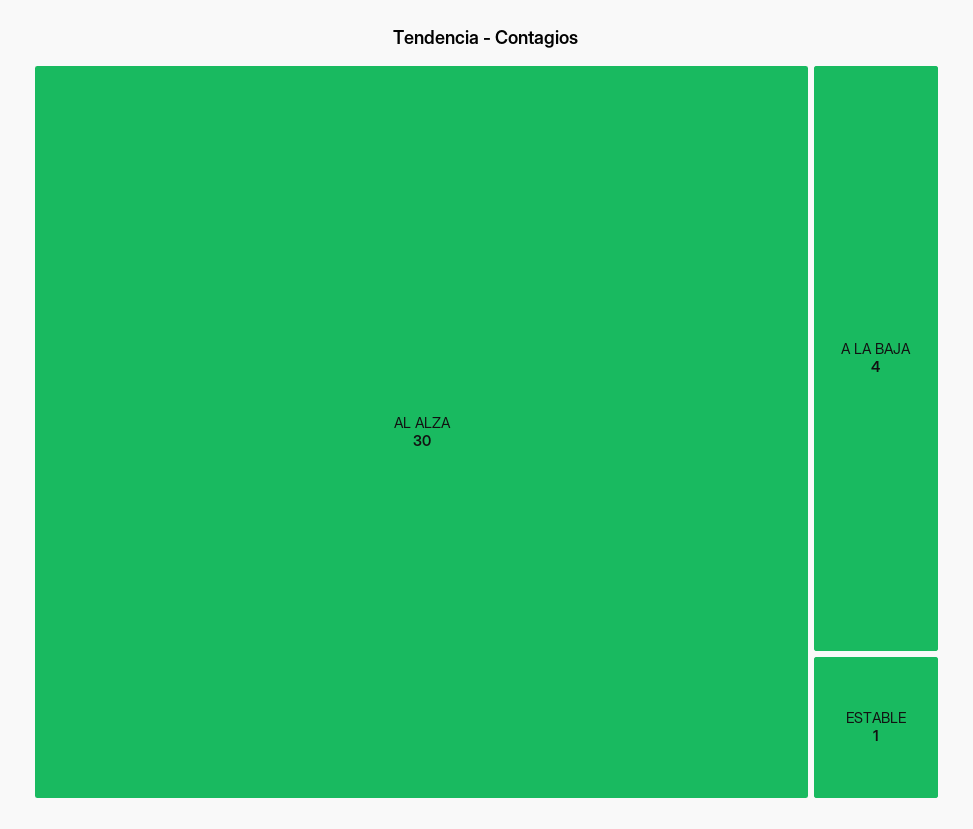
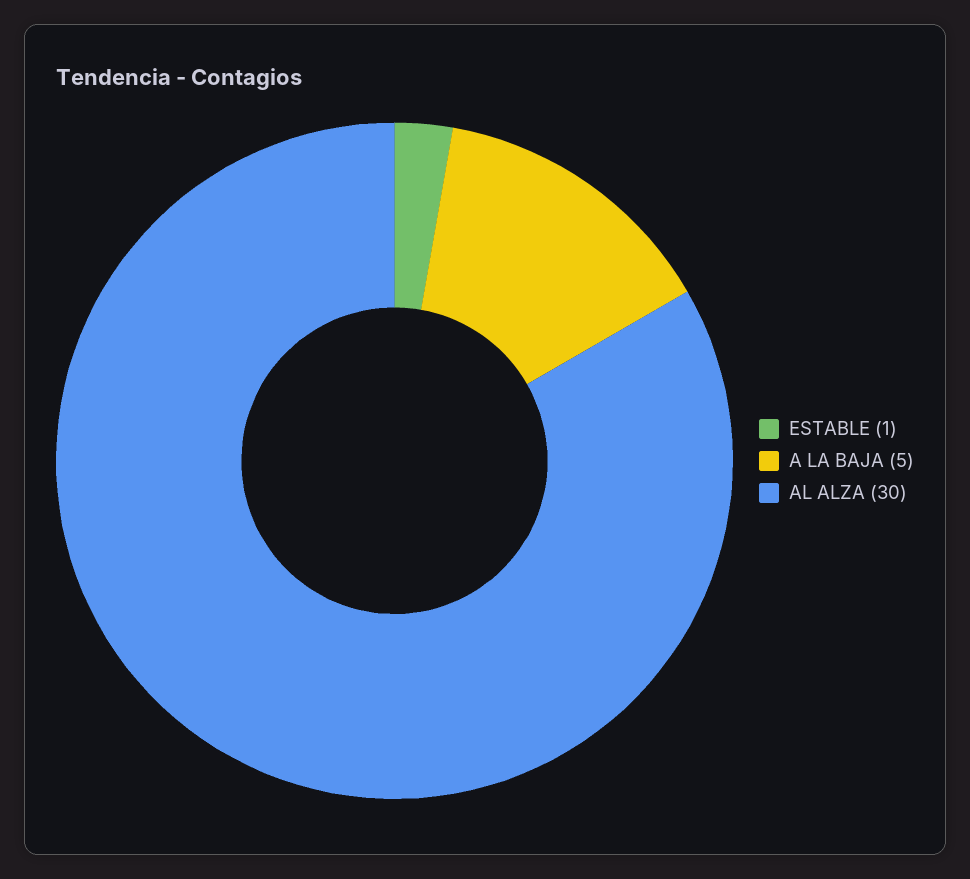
A LA BAJA: 4 -> 5

